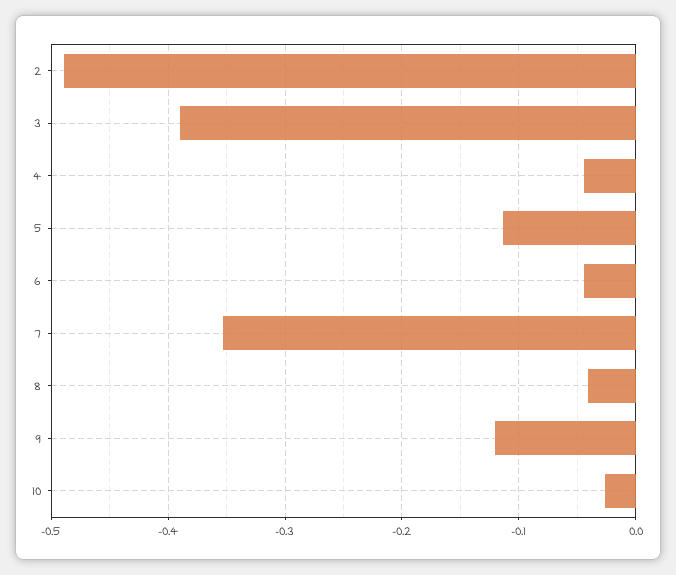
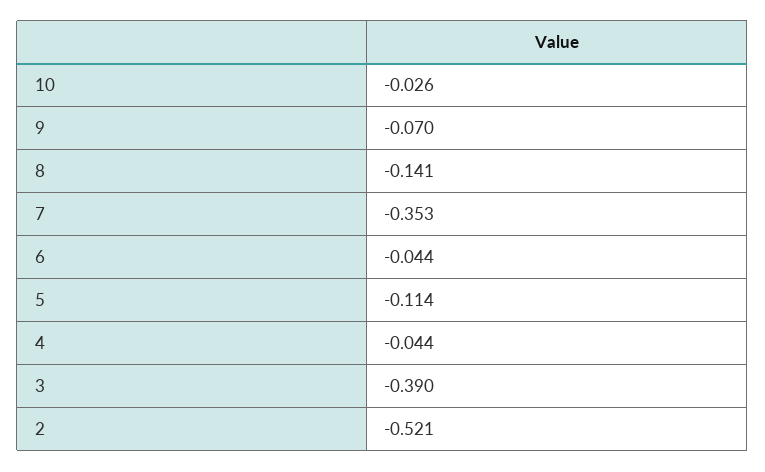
2: -0.49 -> -0.521
8: -0.04 -> -0.141
9: -0.12 -> -0.07

